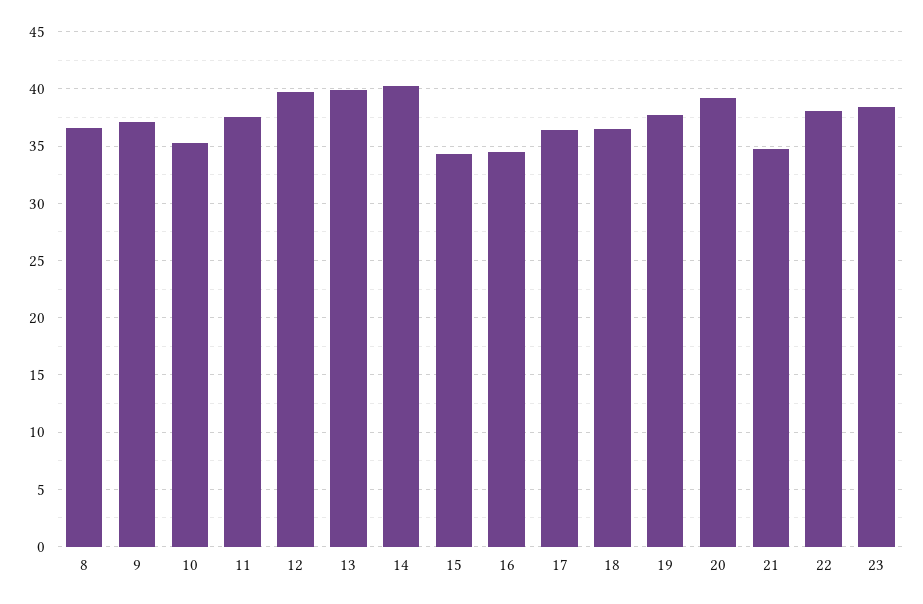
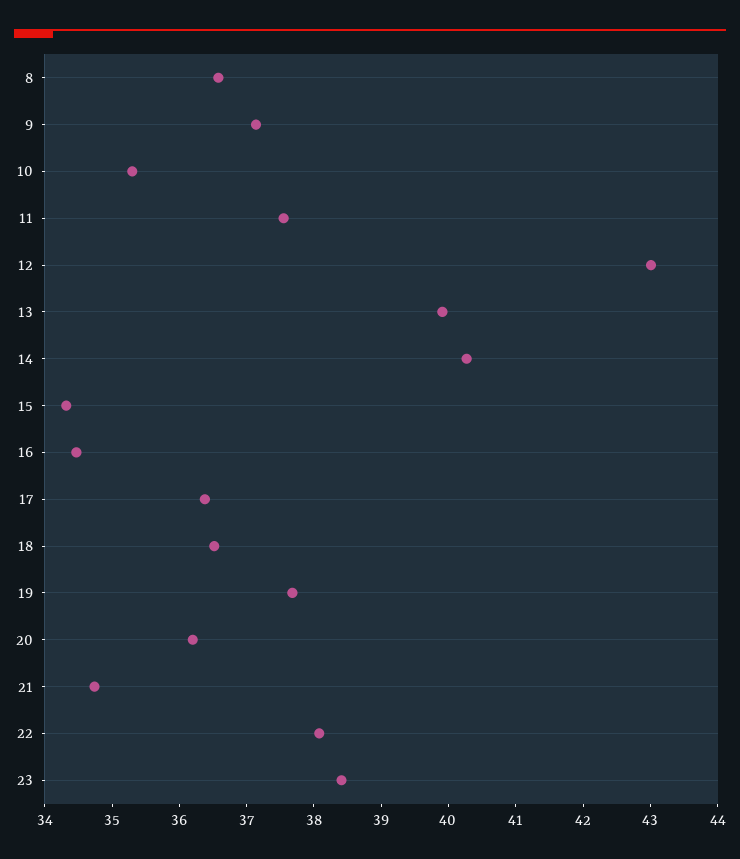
12: 40 -> 43
20: 39 -> 36.2

